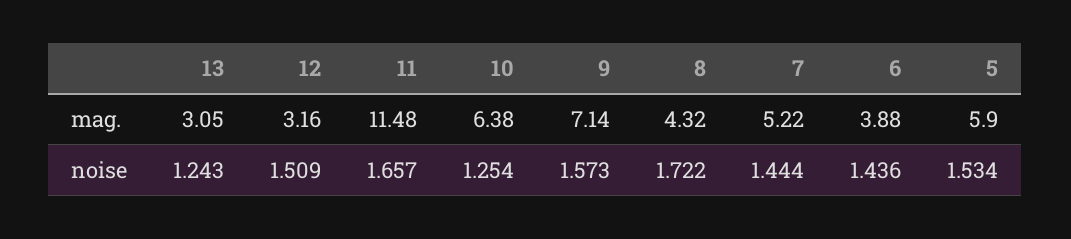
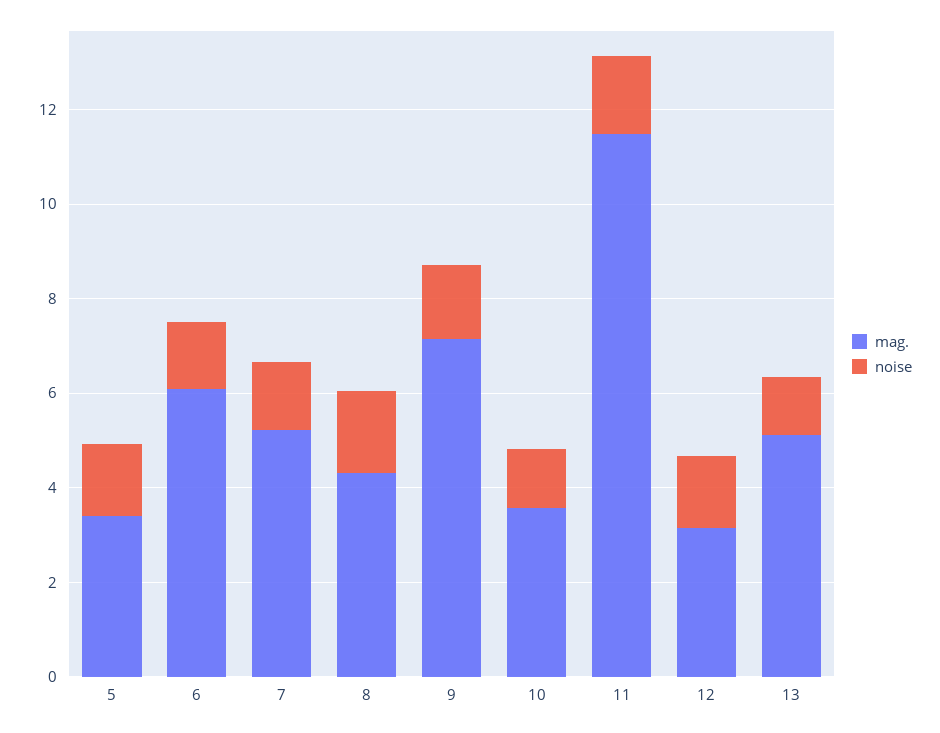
mag., 13: 3.05 -> 5
mag., 10: 6.38 -> 3.5
mag., 6: 3.88 -> 6
mag., 5: 5.9 -> 3.5

